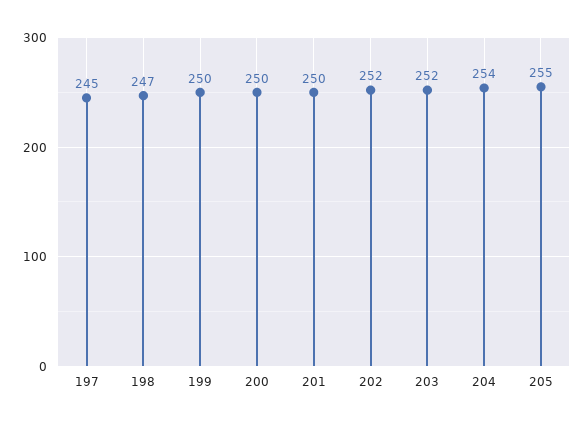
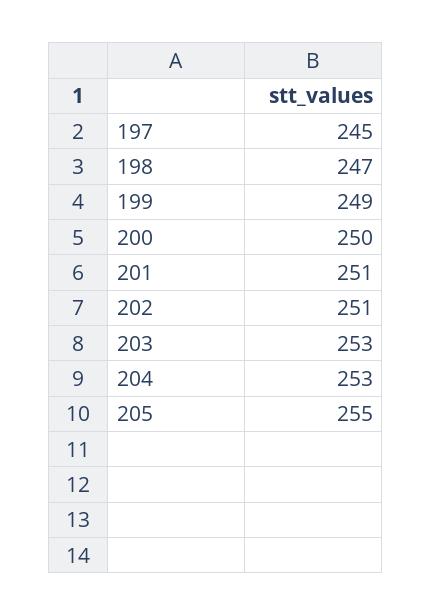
199: 250 -> 249
201: 250 -> 251
202: 252 -> 251
203: 252 -> 253
204: 254 -> 253

